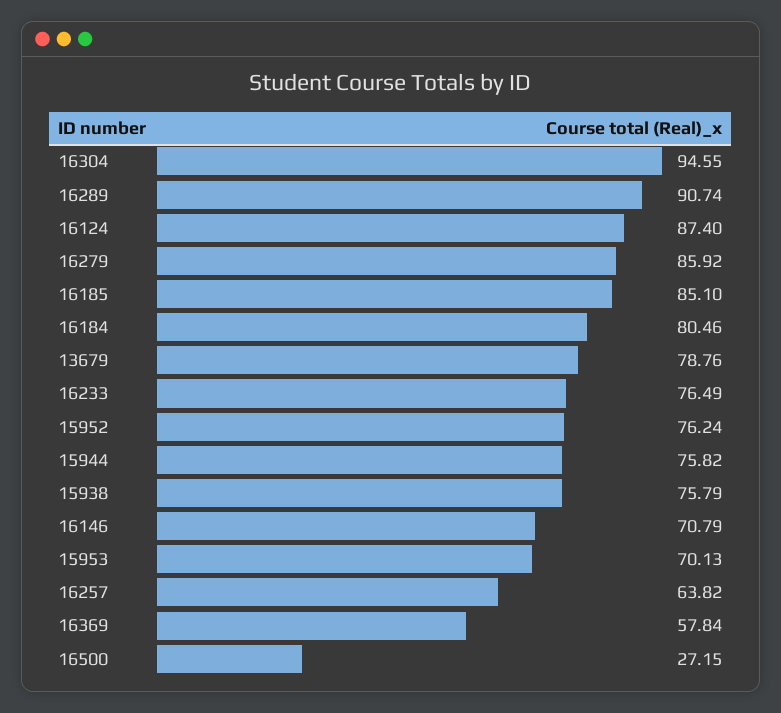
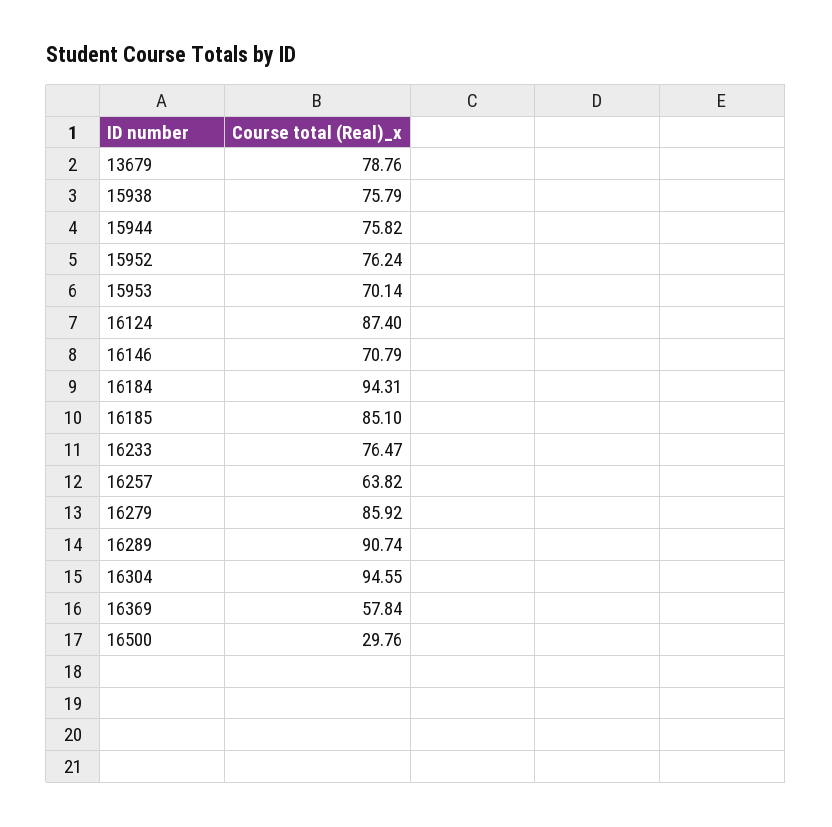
16184: 80.46 -> 94.31
16233: 76.49 -> 76.47
15953: 70.13 -> 70.14
16500: 27.15 -> 29.76

